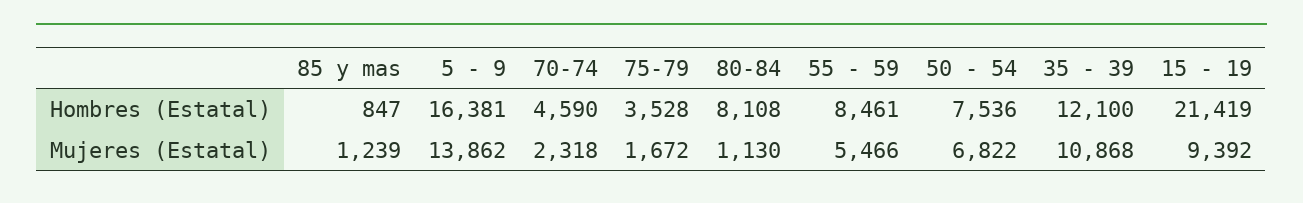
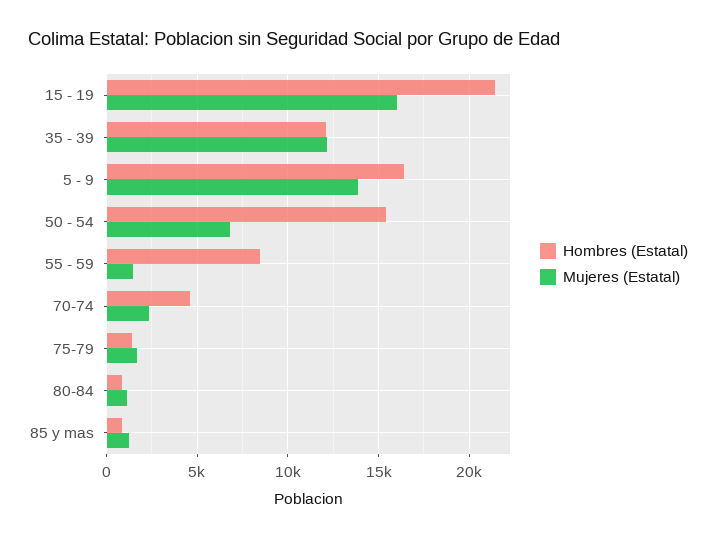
Hombres (Estatal), 75-79: 3528 -> 1500
Hombres (Estatal), 80-84: 8108 -> 1000
Hombres (Estatal), 50 - 54: 7536 -> 15500
Mujeres (Estatal), 55 - 59: 5466 -> 1500
Mujeres (Estatal), 35 - 39: 10868 -> 12000
Mujeres (Estatal), 15 - 19: 9392 -> 16000

